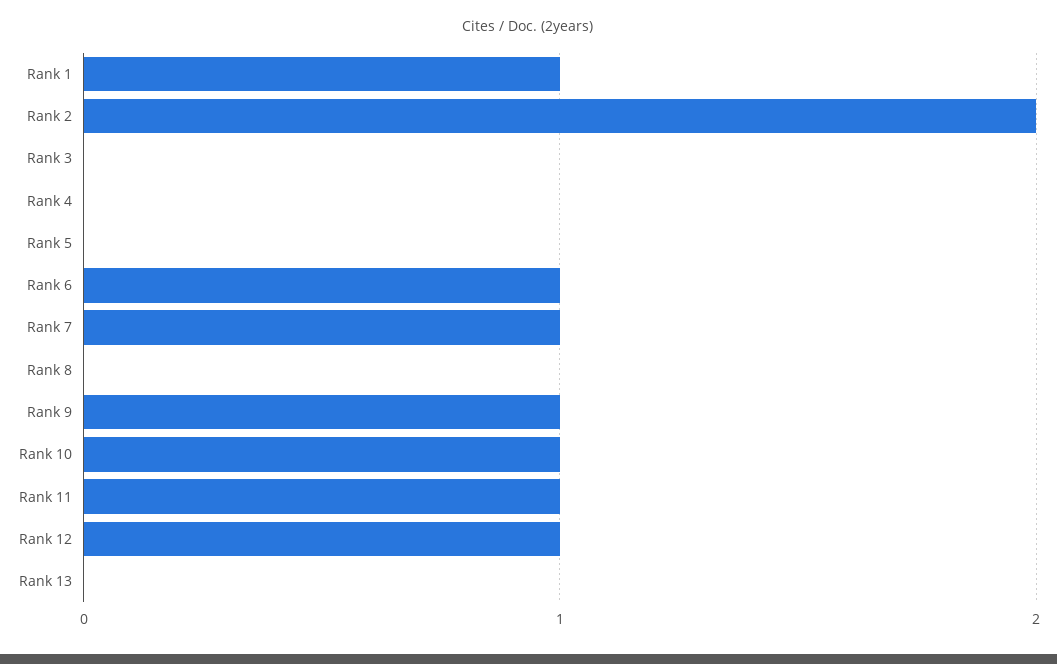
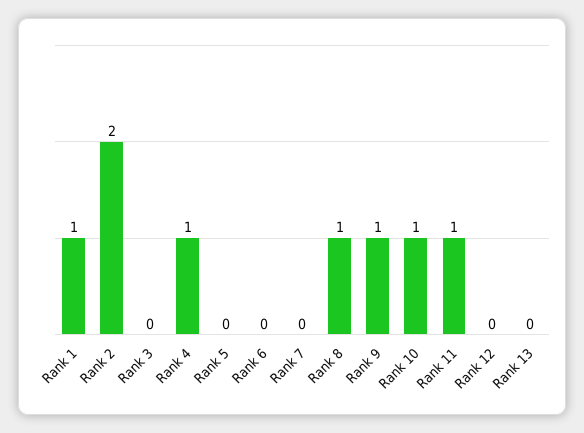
Rank 4: 0 -> 1
Rank 6: 1 -> 0
Rank 7: 1 -> 0
Rank 8: 0 -> 1
Rank 12: 1 -> 0

